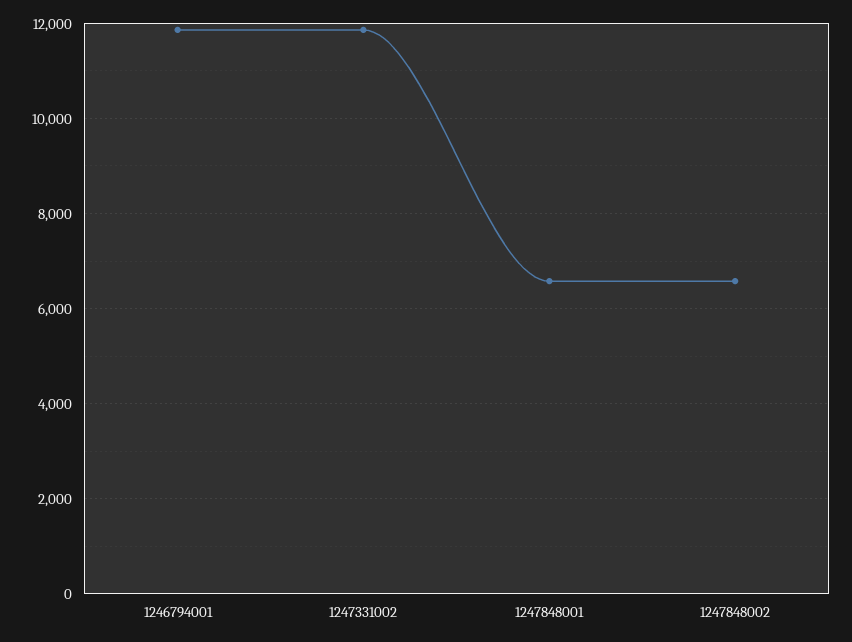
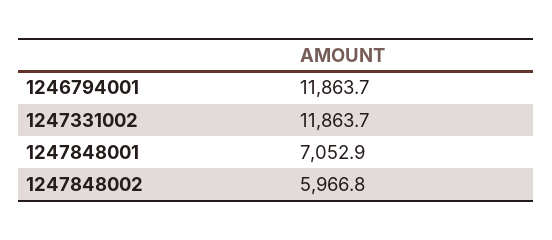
1247848001: 6600 -> 7052.9
1247848002: 6600 -> 5966.8

